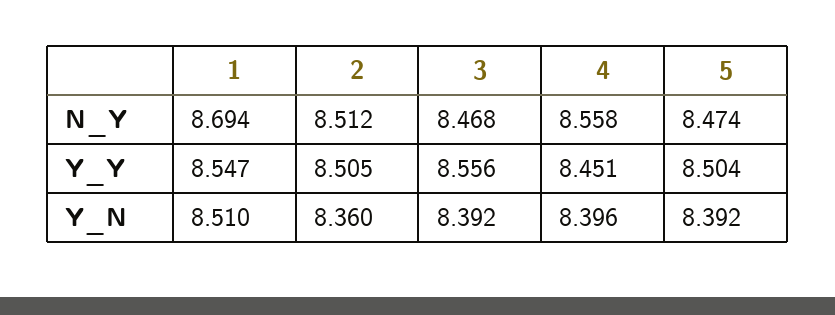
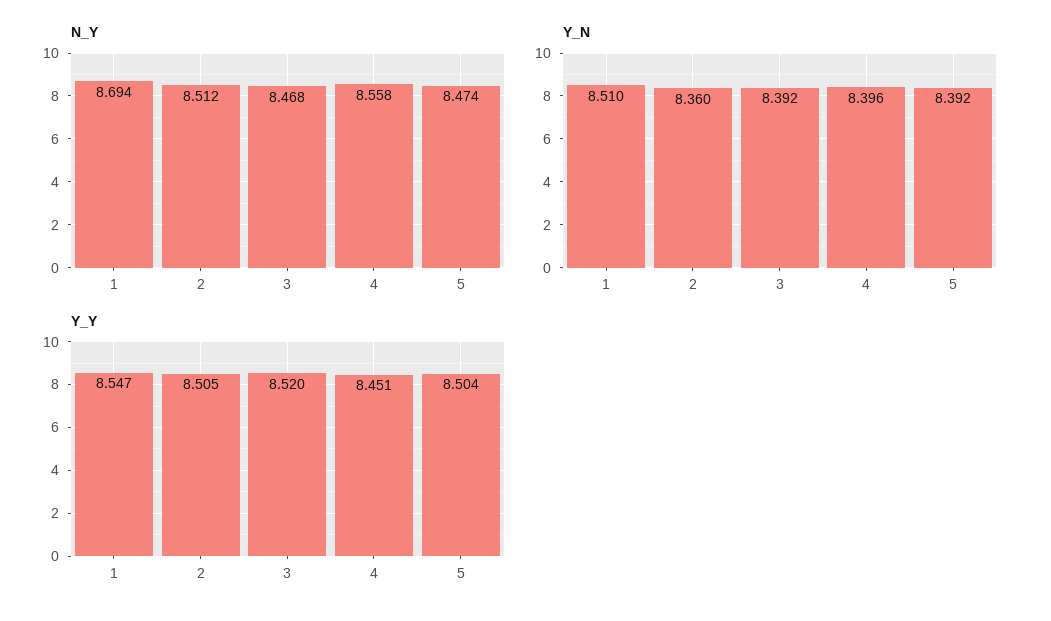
Y_Y, 3: 8.556 -> 8.52

